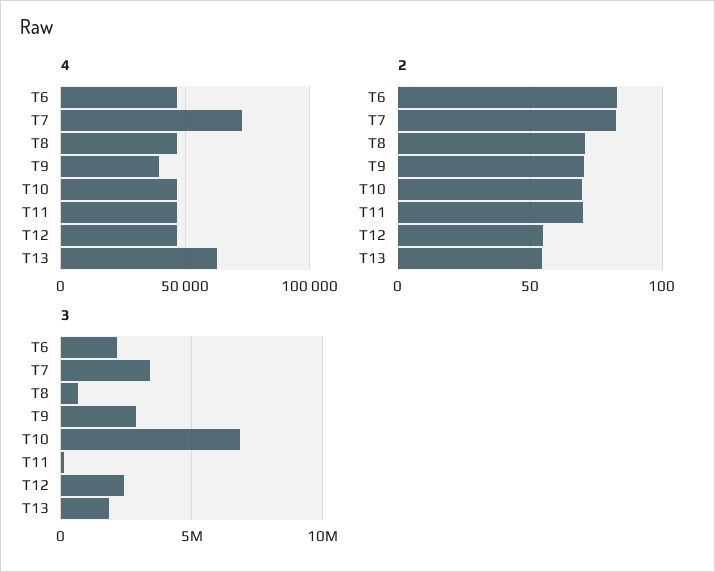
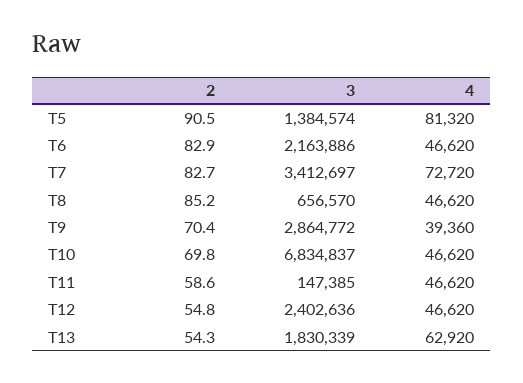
2, T8: 70 -> 85.2
2, T11: 70 -> 58.6
2, T5: none -> 90.5
3, T5: none -> 1384574
4, T5: none -> 81320

